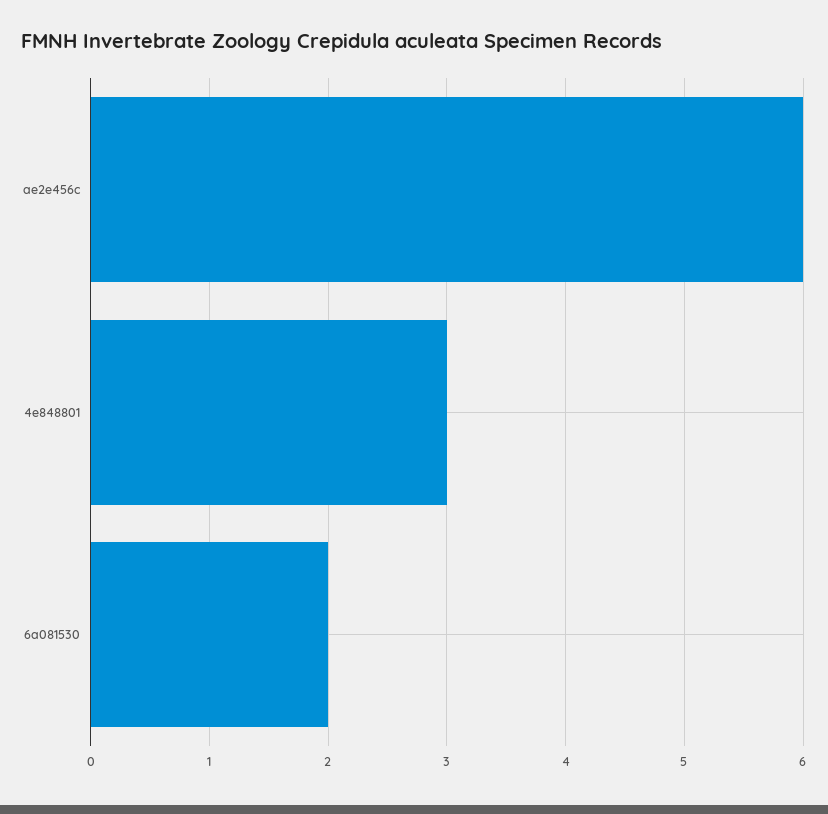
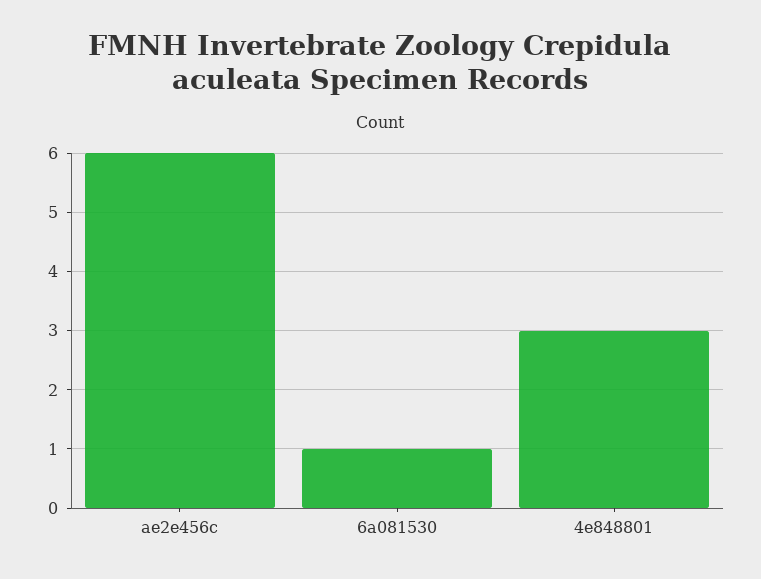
6a081530: 2 -> 1

